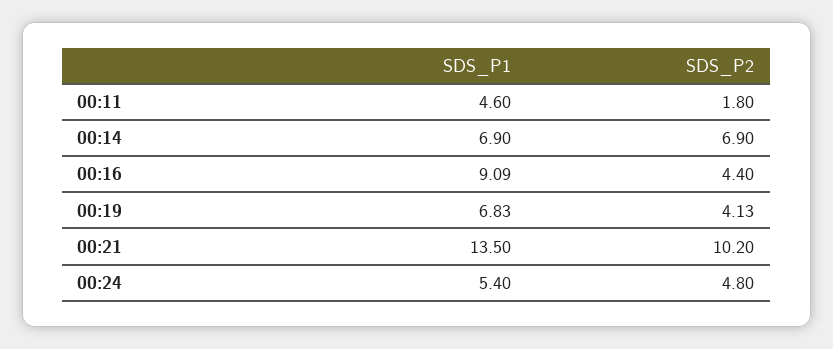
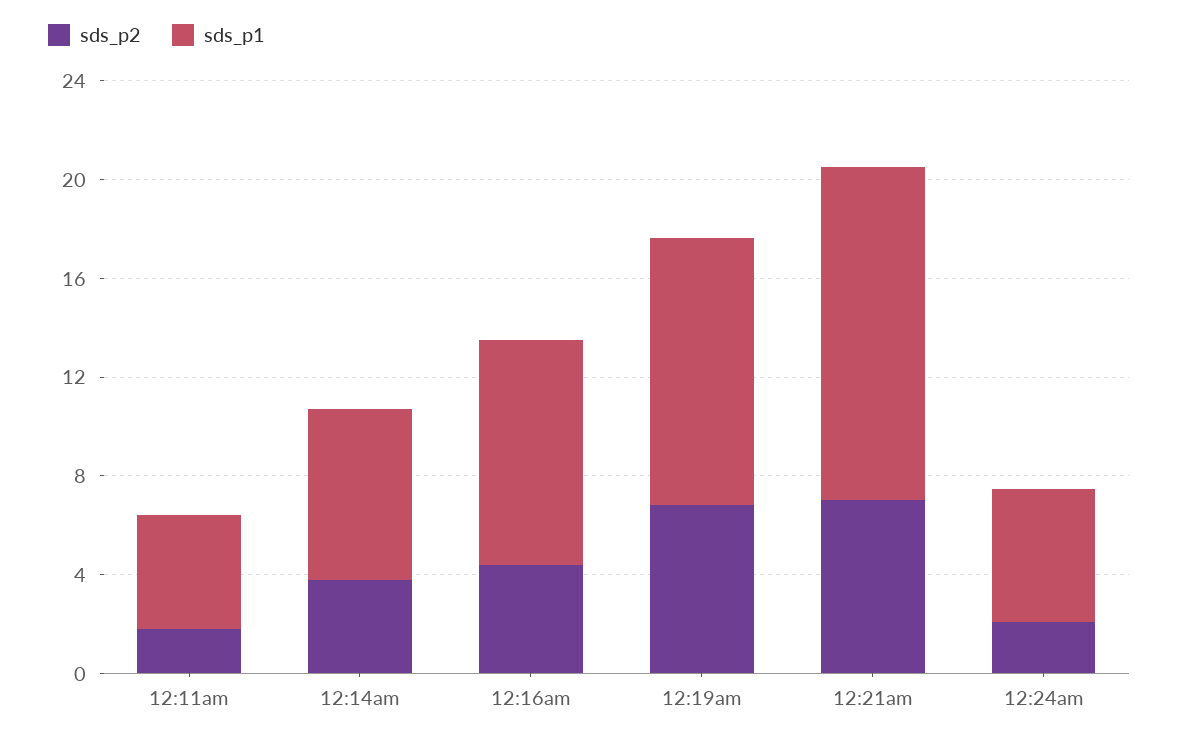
SDS_P2, 00:14: 6.9 -> 4
SDS_P1, 00:19: 6.83 -> 11
SDS_P2, 00:19: 4.13 -> 7
SDS_P2, 00:21: 10.2 -> 7
SDS_P2, 00:24: 4.8 -> 2

